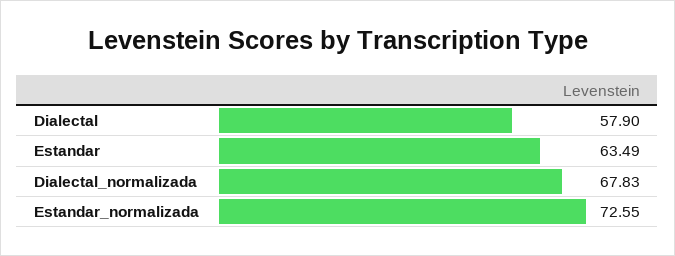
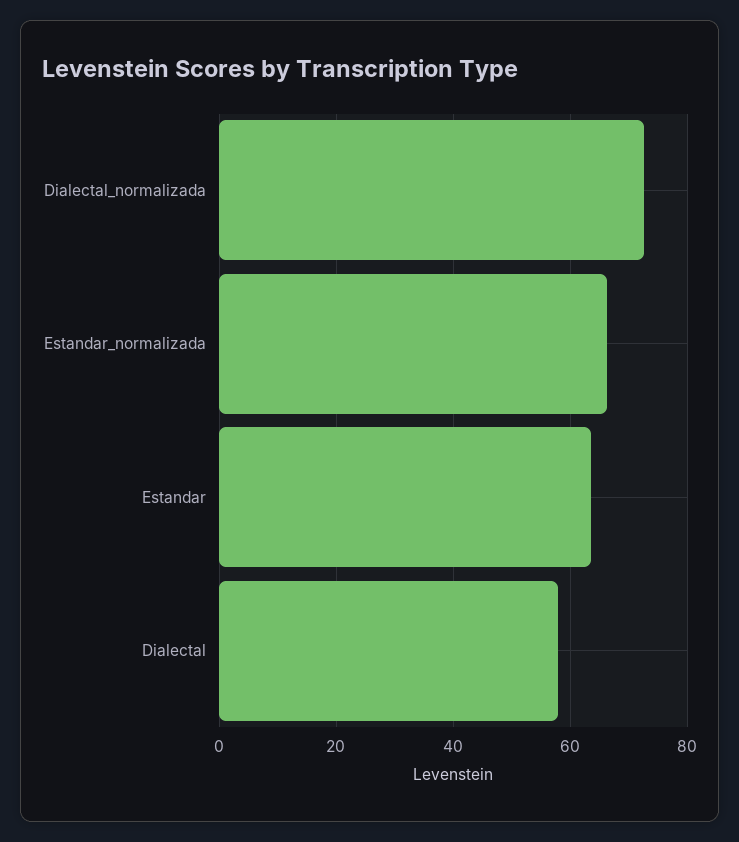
Dialectal_normalizada: 67.83 -> 72
Estandar_normalizada: 72.55 -> 66

